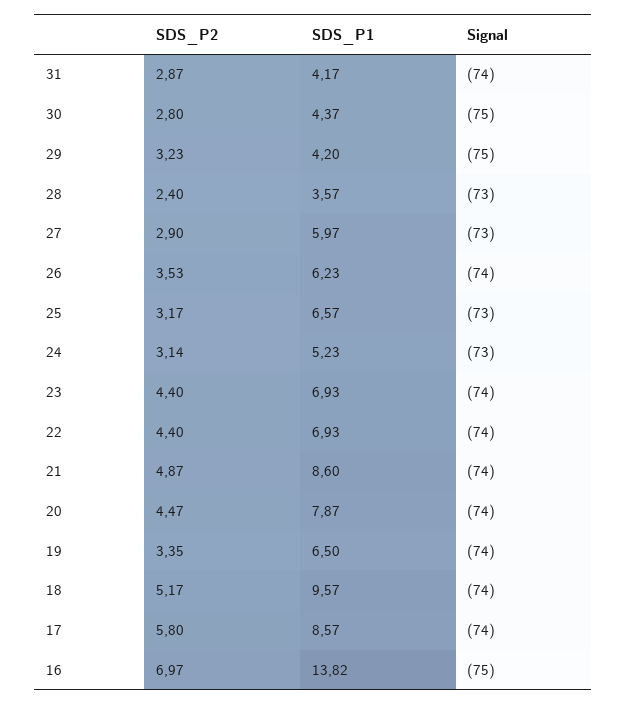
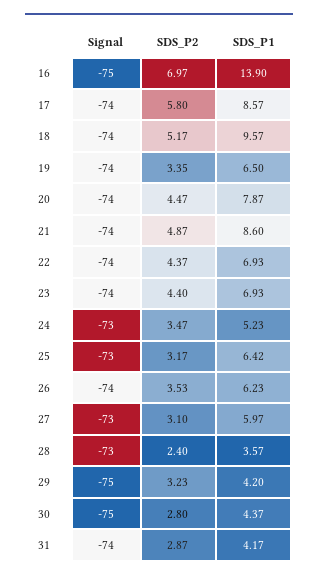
SDS_P2, 27: 2.9 -> 3.1
SDS_P1, 25: 6.57 -> 6.42
SDS_P2, 24: 3.14 -> 3.47
SDS_P2, 22: 4.4 -> 4.37
SDS_P1, 16: 13.82 -> 13.9

